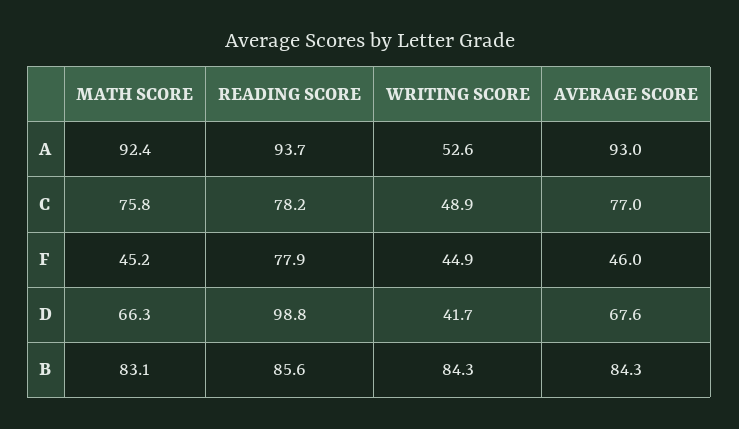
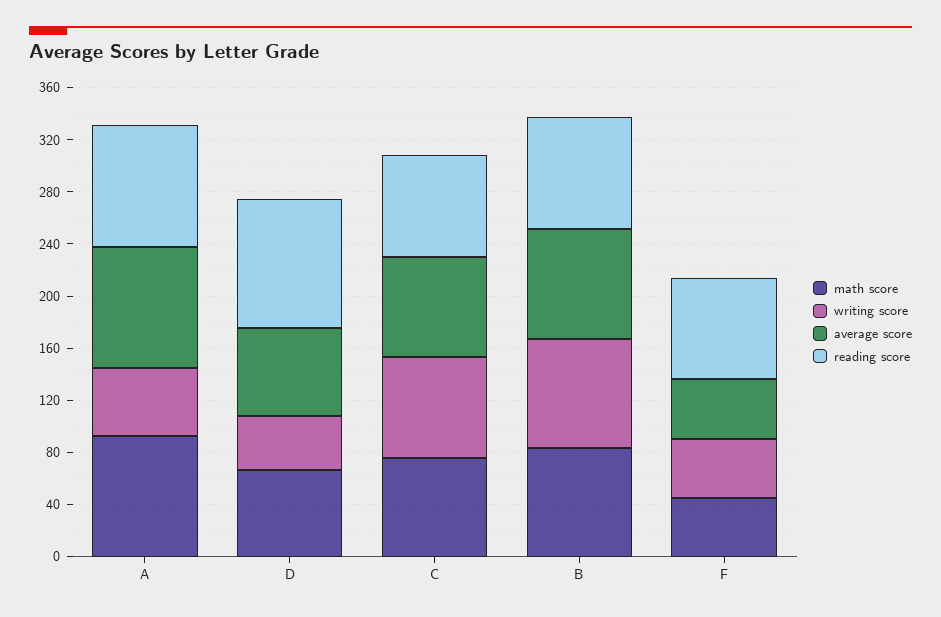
WRITING SCORE, C: 48.9 -> 80

